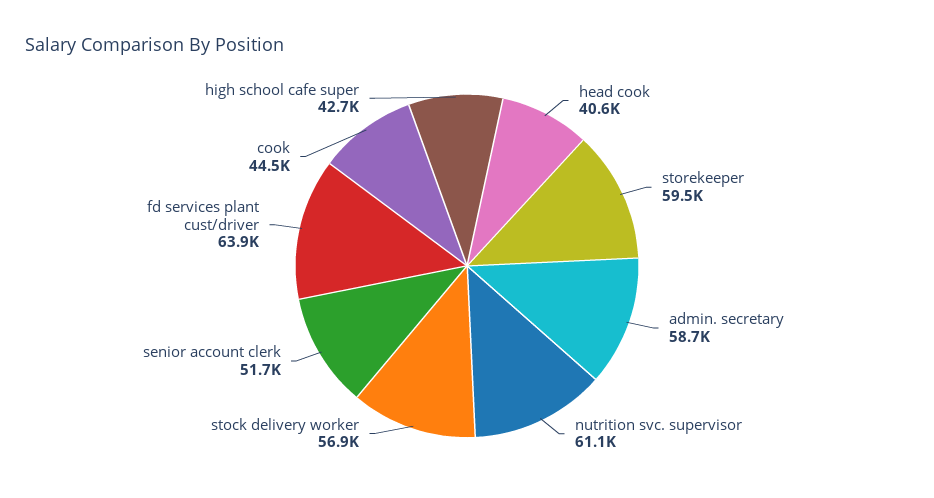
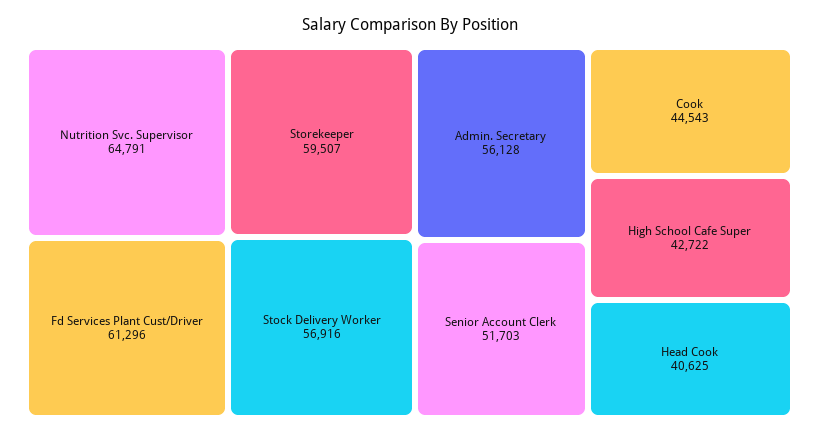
admin. secretary: 58700 -> 56128
nutrition svc. supervisor: 61100 -> 64791
fd services plant cust/driver: 63900 -> 61296

